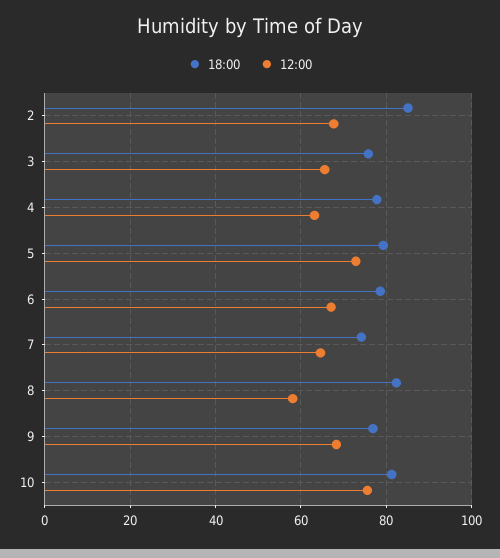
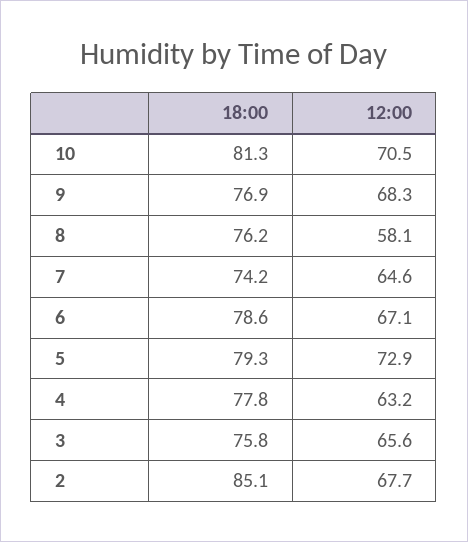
18:00, 8: 82 -> 76.2
12:00, 10: 76 -> 70.5

